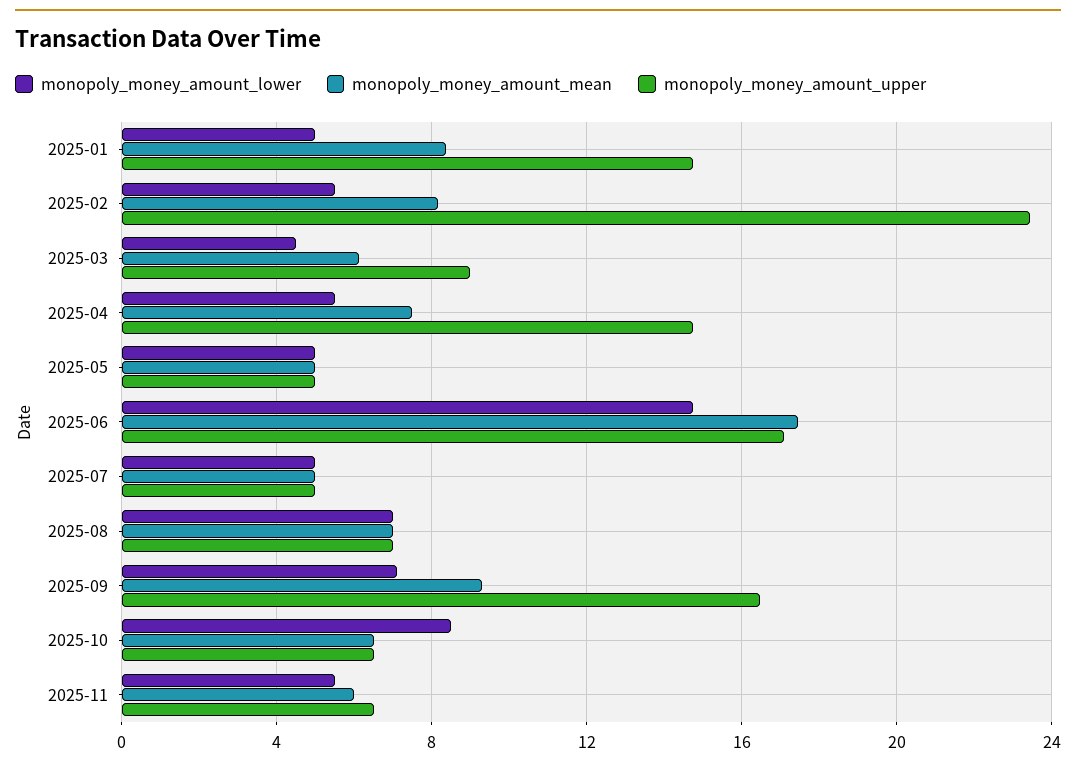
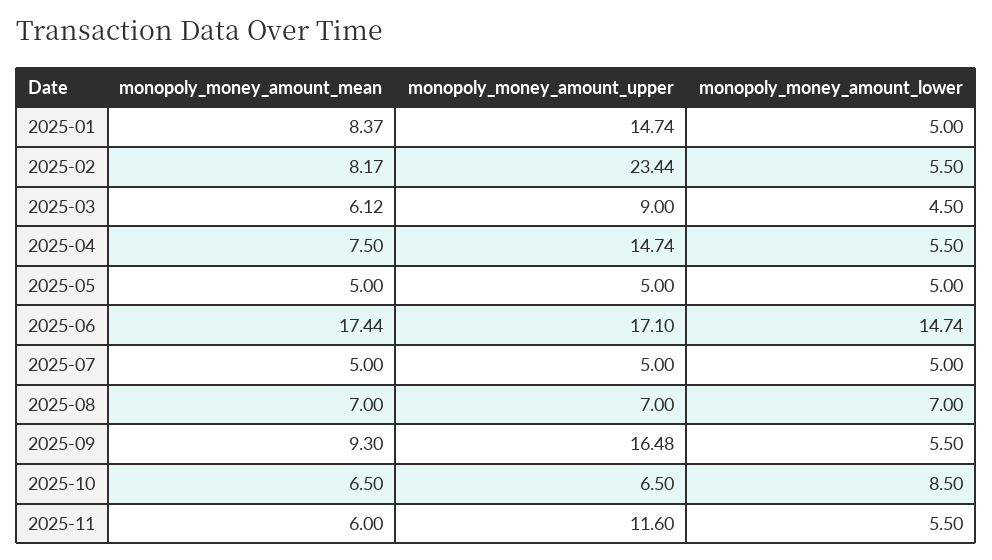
monopoly_money_amount_lower, 2025-09: 7 -> 5.5
monopoly_money_amount_upper, 2025-11: 6.5 -> 11.6

